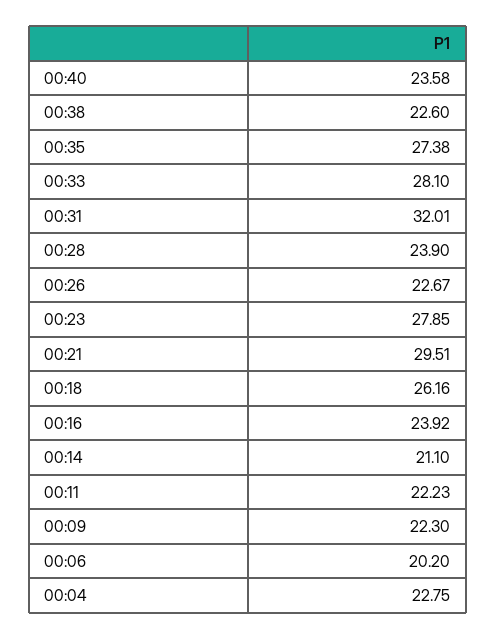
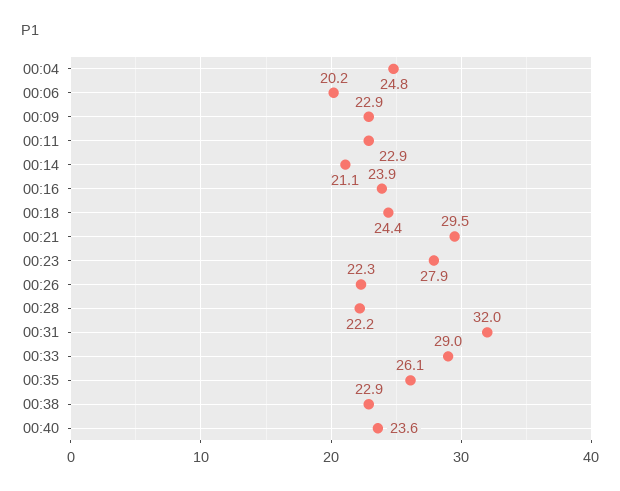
00:38: 22.6 -> 22.9
00:35: 27.38 -> 26.1
00:33: 28.1 -> 29
00:28: 23.9 -> 22.2
00:26: 22.67 -> 22.3
00:18: 26.16 -> 24.4
00:11: 22.23 -> 22.9
00:09: 22.3 -> 22.9
00:04: 22.75 -> 24.8

